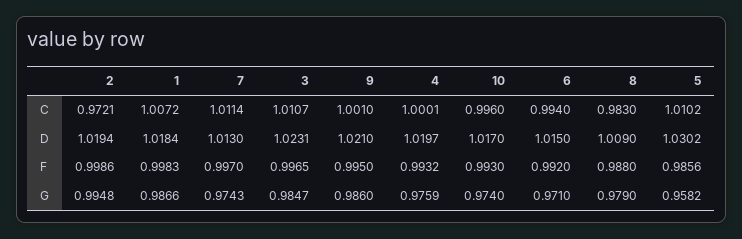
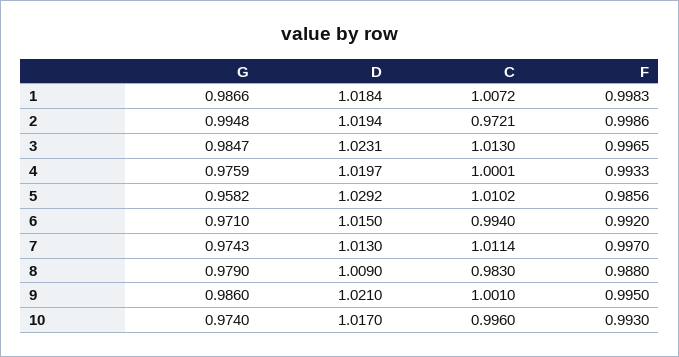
3, C: 1.0107 -> 1.013
5, D: 1.0302 -> 1.0292
4, F: 0.9932 -> 0.9933

